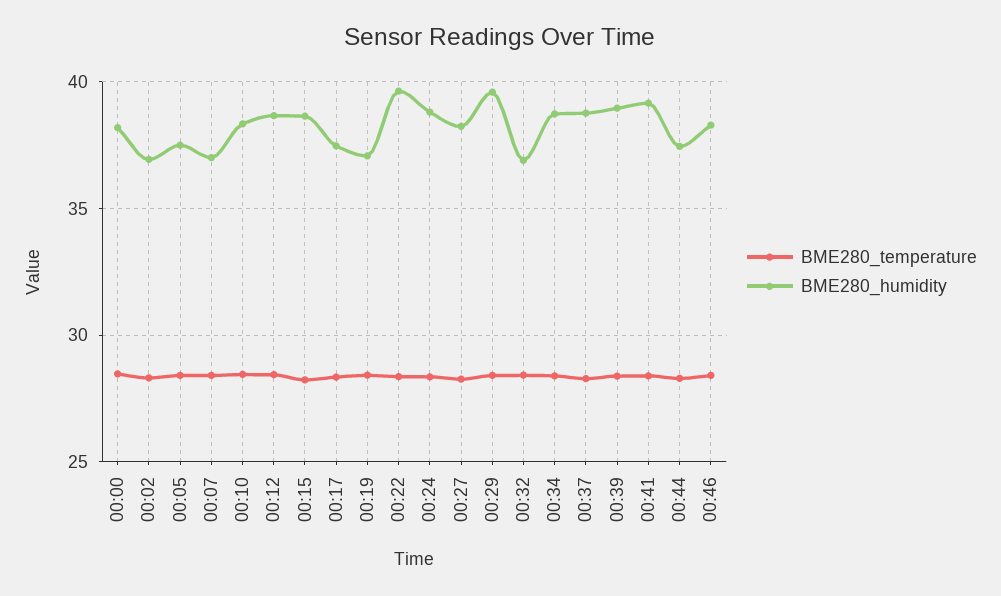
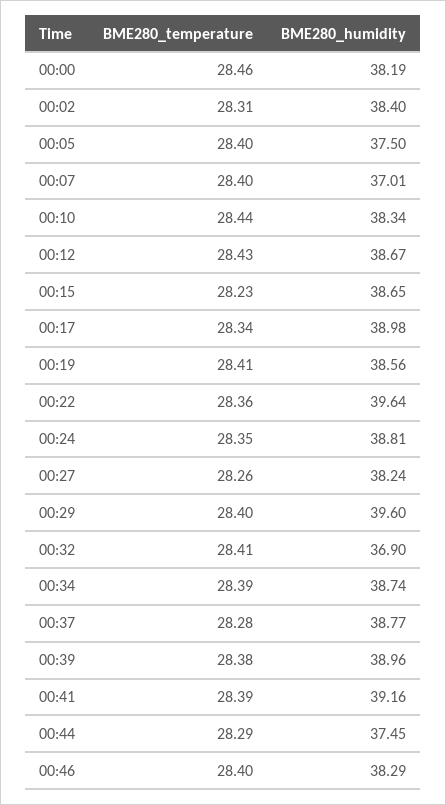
BME280_humidity, 00:02: 37 -> 38.4
BME280_humidity, 00:17: 37.5 -> 38.98
BME280_humidity, 00:19: 37 -> 38.56

